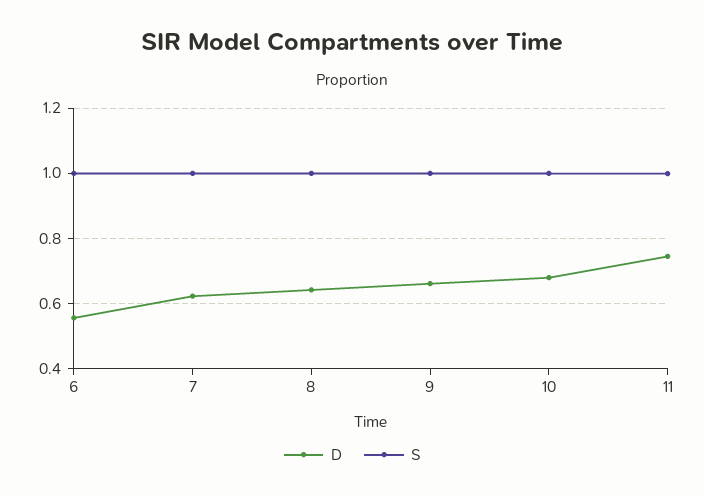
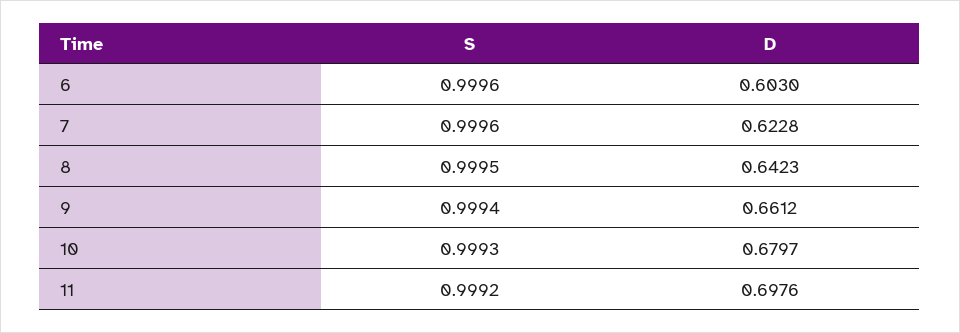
D, 6: 0.56 -> 0.603
D, 11: 0.74 -> 0.6976

